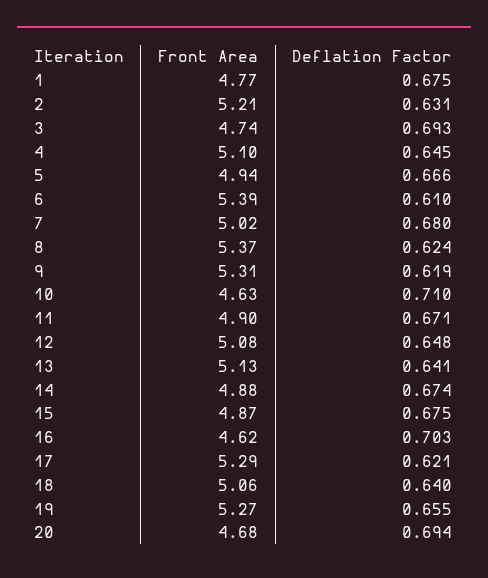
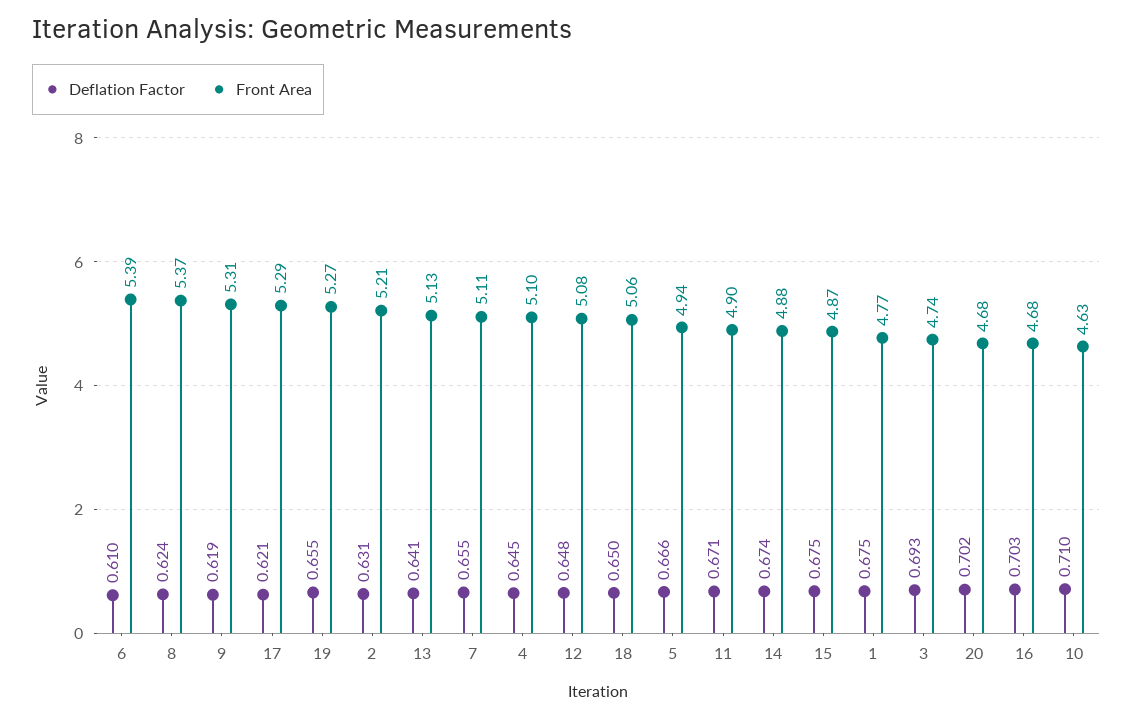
Front Area, 7: 5.02 -> 5.11
Deflation Factor, 7: 0.68 -> 0.655
Front Area, 16: 4.62 -> 4.68
Deflation Factor, 18: 0.64 -> 0.65
Deflation Factor, 20: 0.694 -> 0.702

